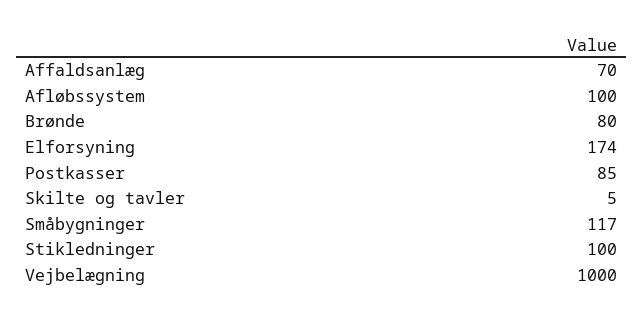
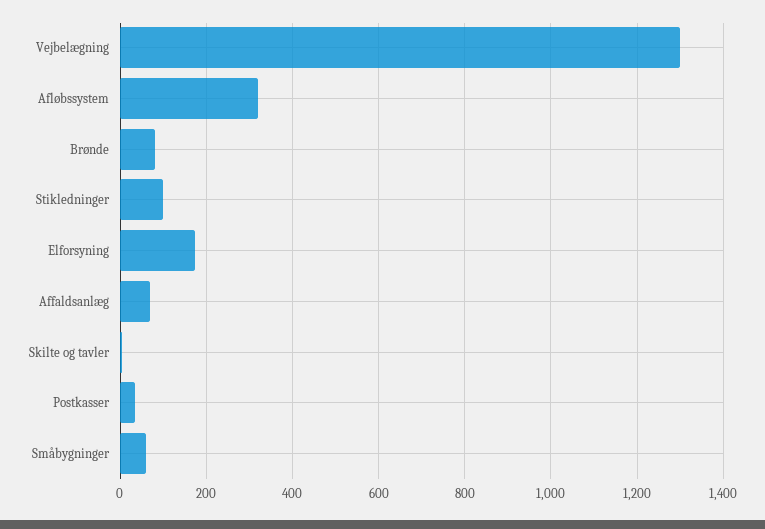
Afløbssystem: 100 -> 320
Postkasser: 85 -> 40
Småbygninger: 117 -> 60
Vejbelægning: 1000 -> 1300

